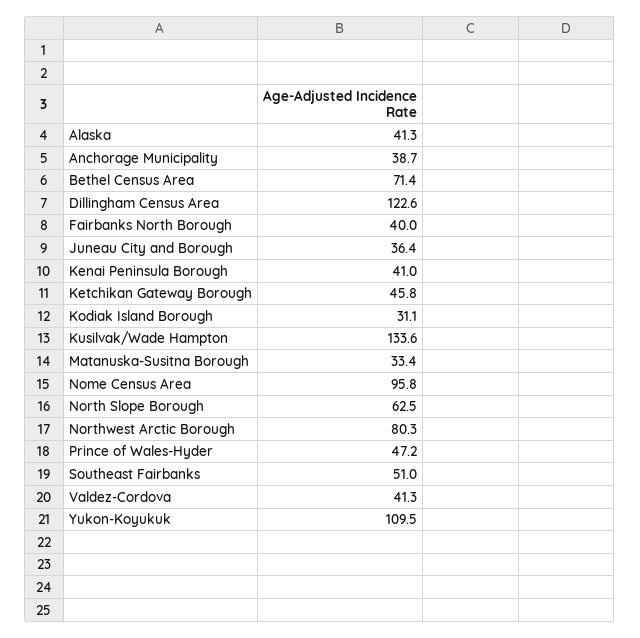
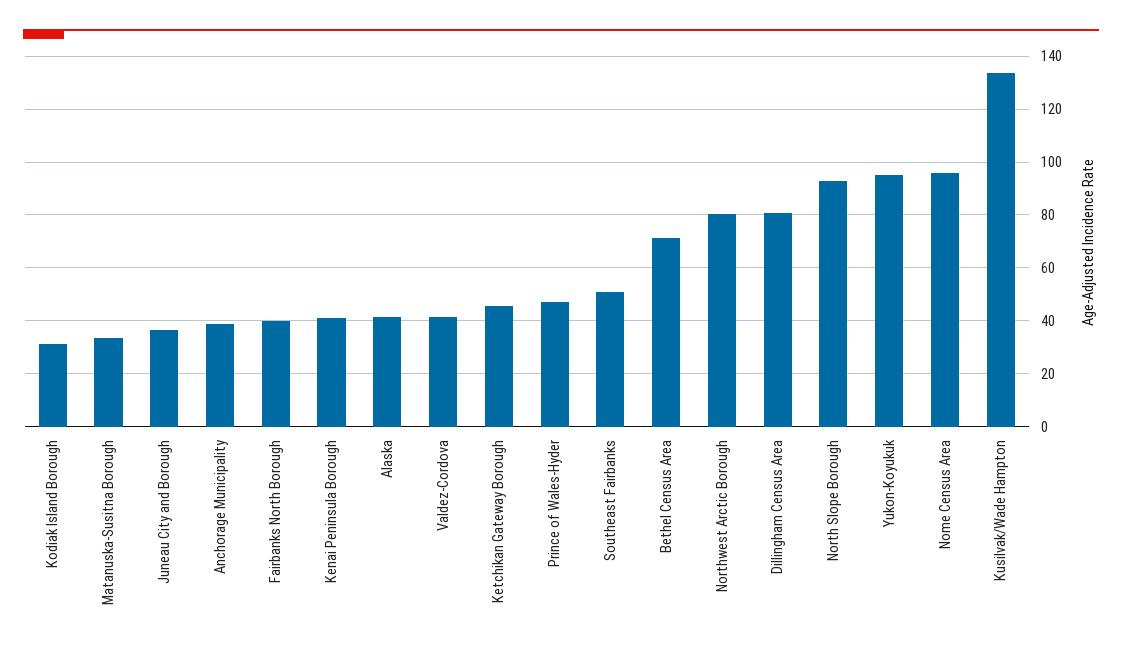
Dillingham Census Area: 122.6 -> 80
North Slope Borough: 62.5 -> 92.5
Yukon-Koyukuk: 109.5 -> 95

